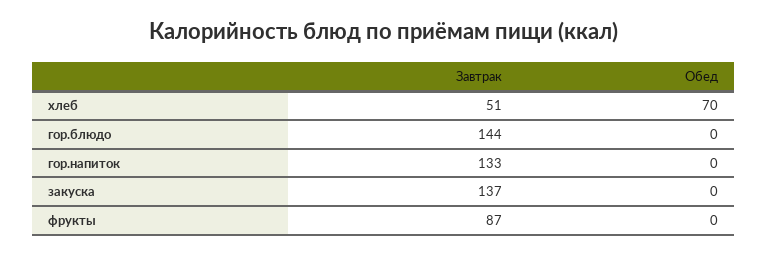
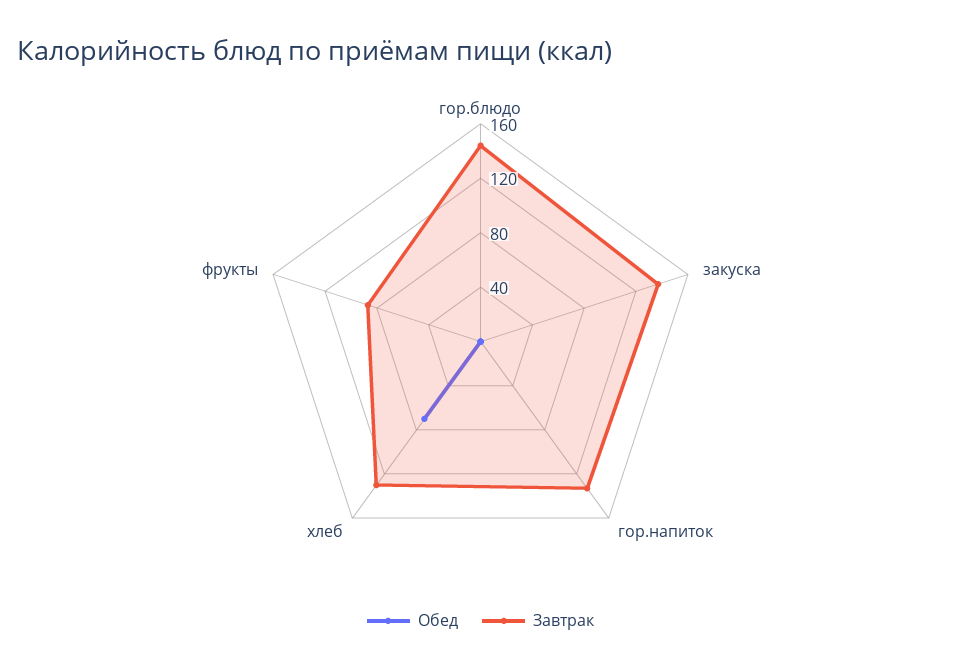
Завтрак, хлеб: 51 -> 130

